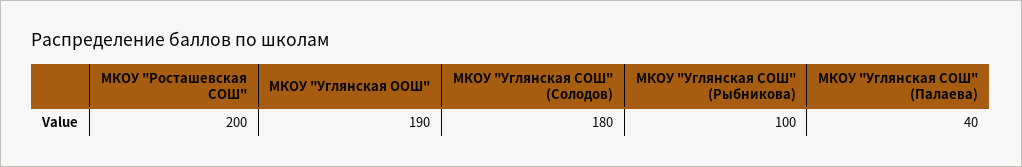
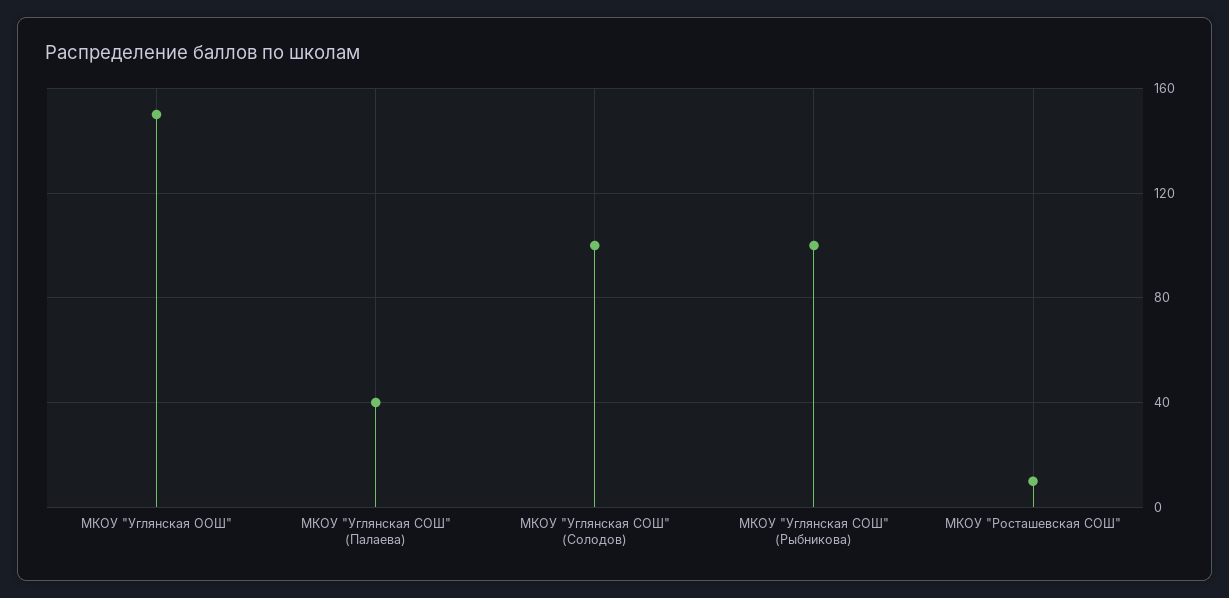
МКОУ "Росташевская СОШ": 200 -> 10
МКОУ "Углянская ООШ": 190 -> 150
МКОУ "Углянская СОШ" (Солодов): 180 -> 100

